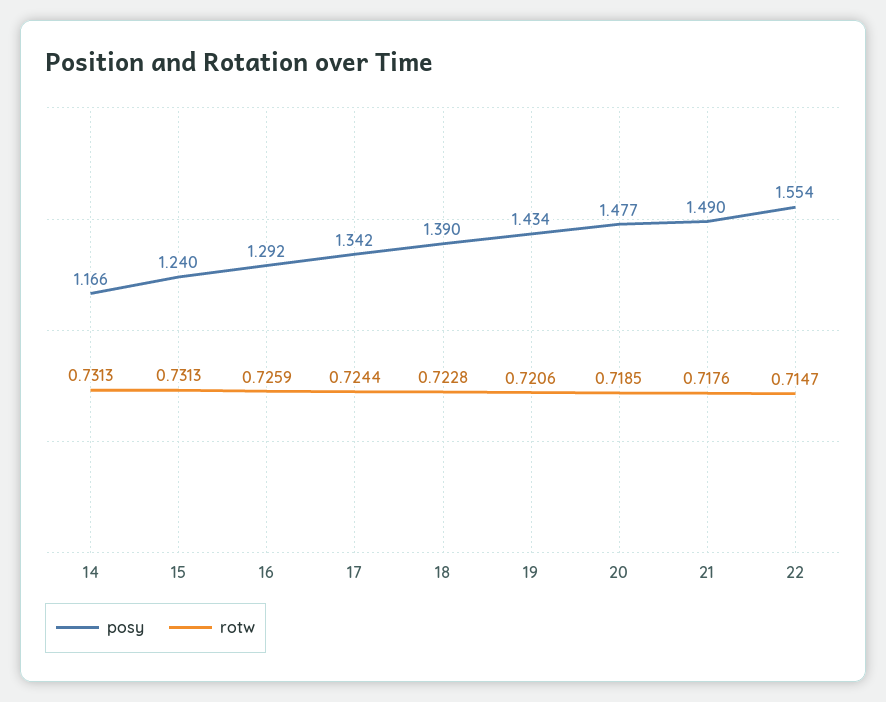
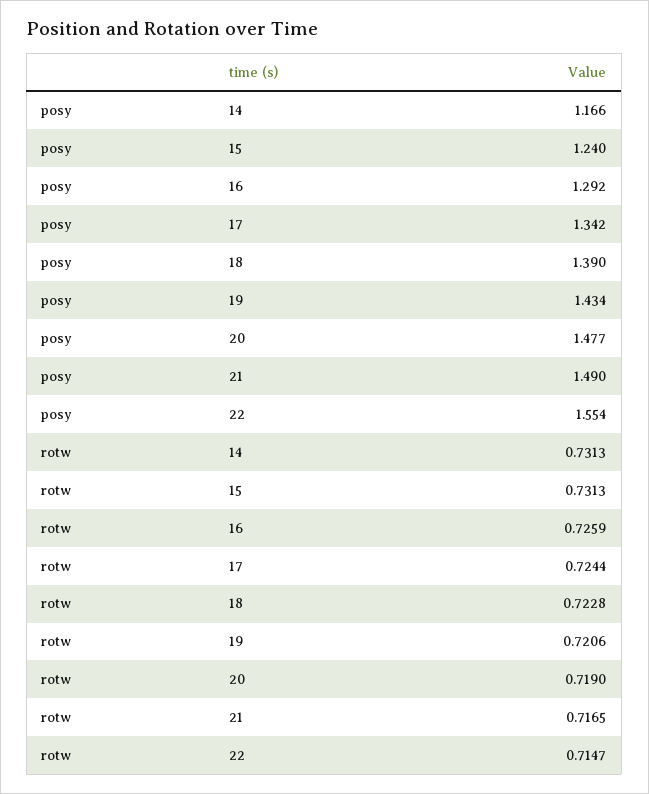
rotw, 20: 0.7185 -> 0.719
rotw, 21: 0.7176 -> 0.7165

